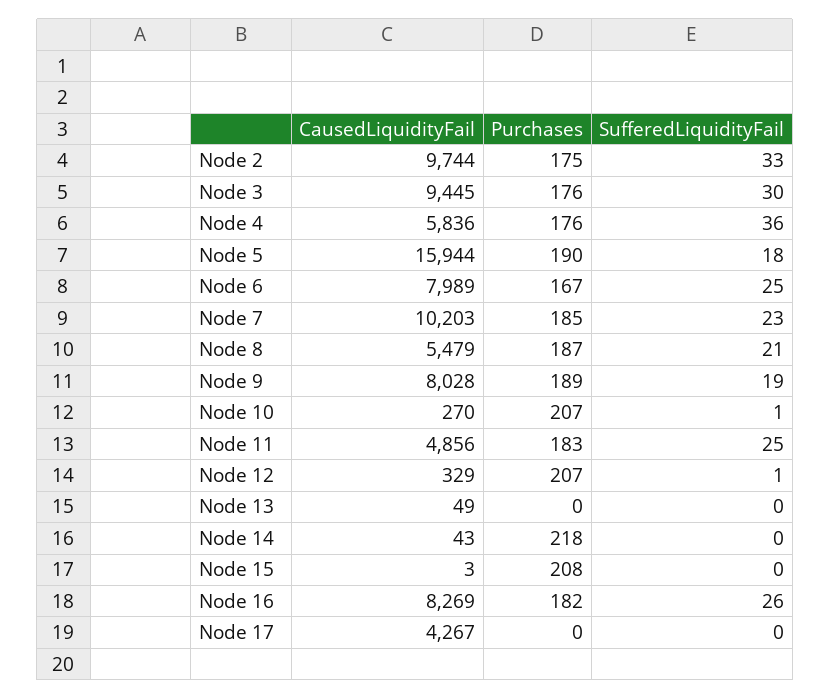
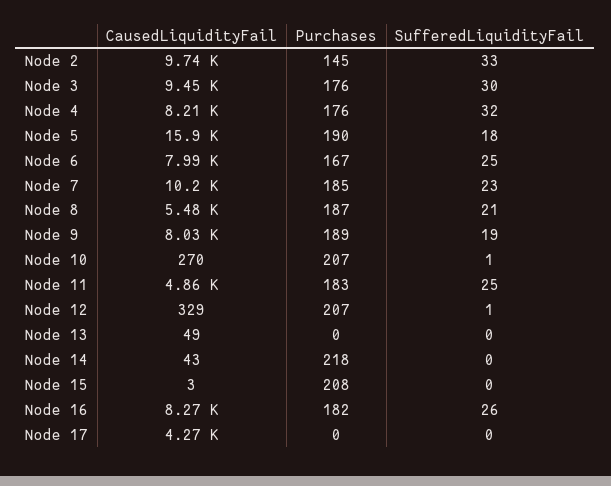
Purchases, Node 2: 175 -> 145
CausedLiquidityFail, Node 4: 5836 -> 8210
SufferedLiquidityFail, Node 4: 36 -> 32

